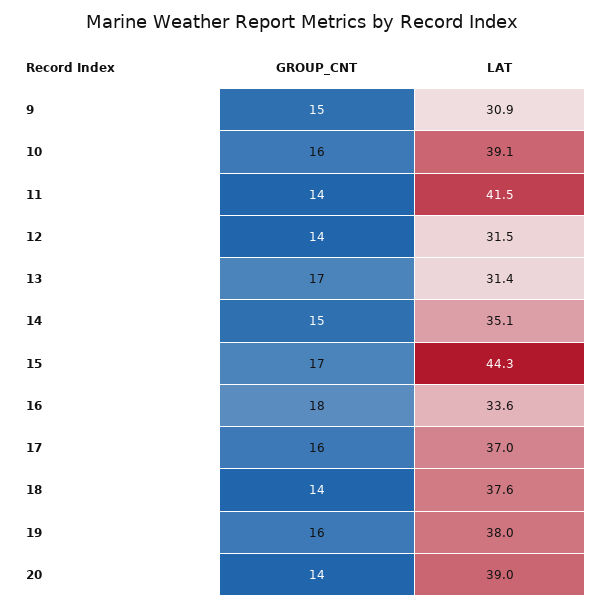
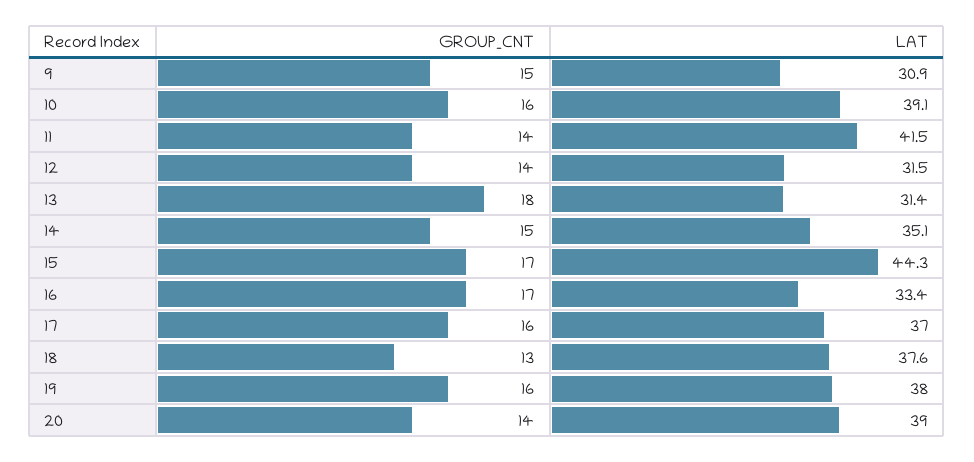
GROUP_CNT, 13: 17 -> 18
GROUP_CNT, 16: 18 -> 17
LAT, 16: 33.6 -> 33.4
GROUP_CNT, 18: 14 -> 13

